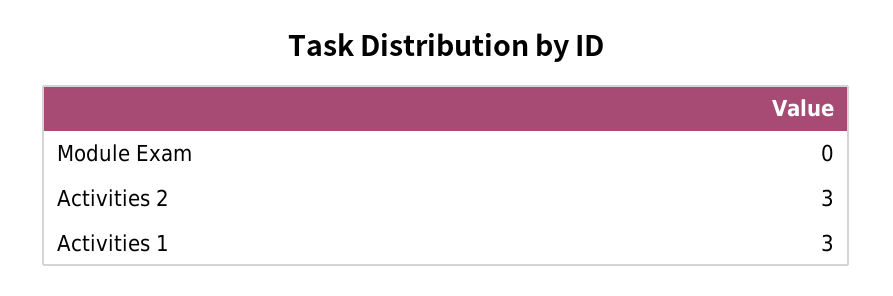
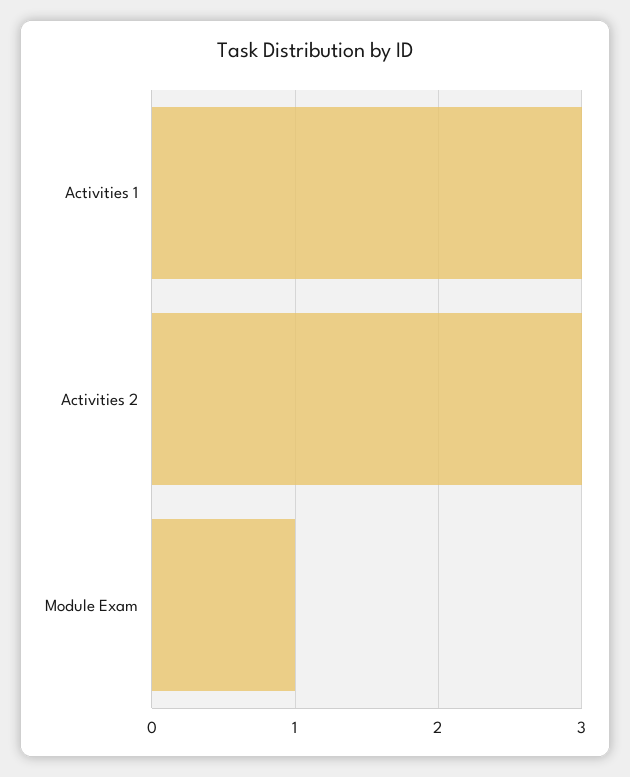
Module Exam: 0 -> 1

